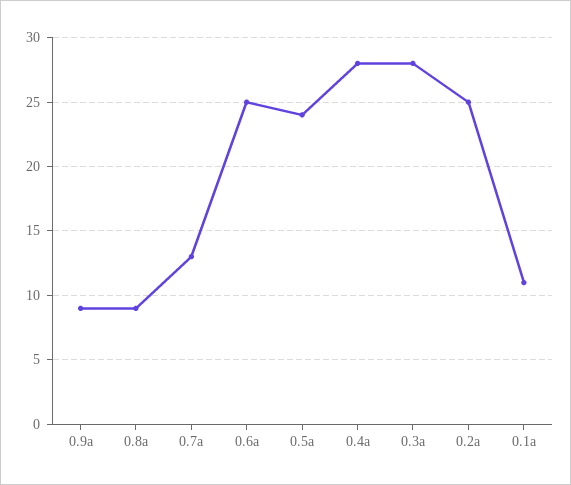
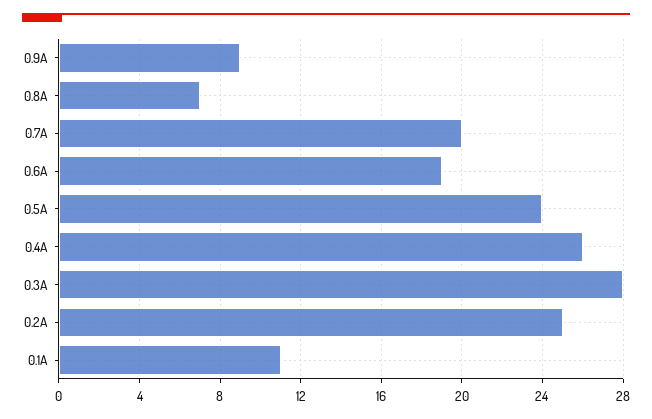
0.8a: 9 -> 7
0.7a: 13 -> 20
0.6a: 25 -> 19
0.4a: 28 -> 26

